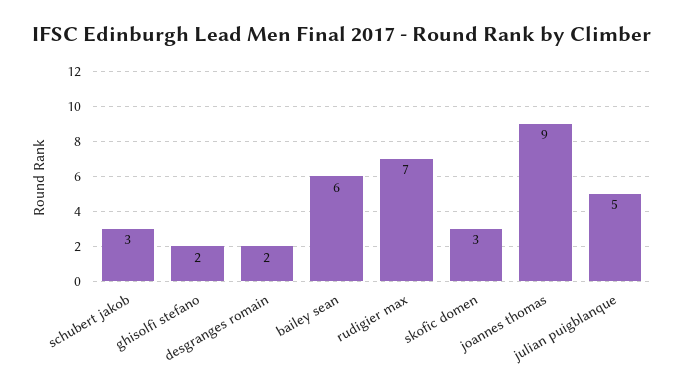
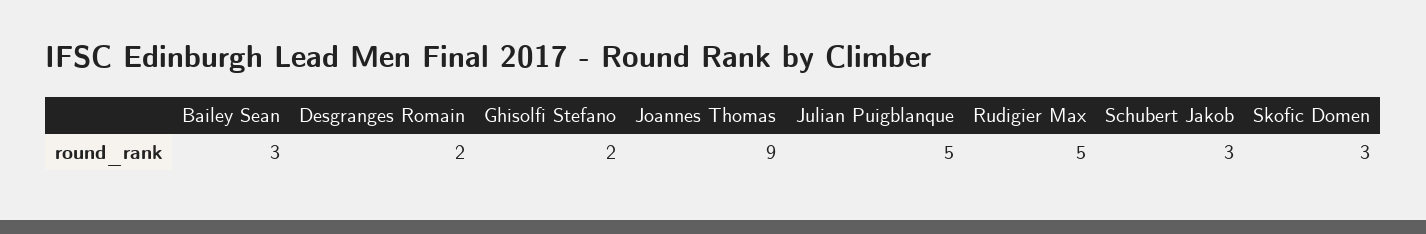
bailey sean: 6 -> 3
rudigier max: 7 -> 5

